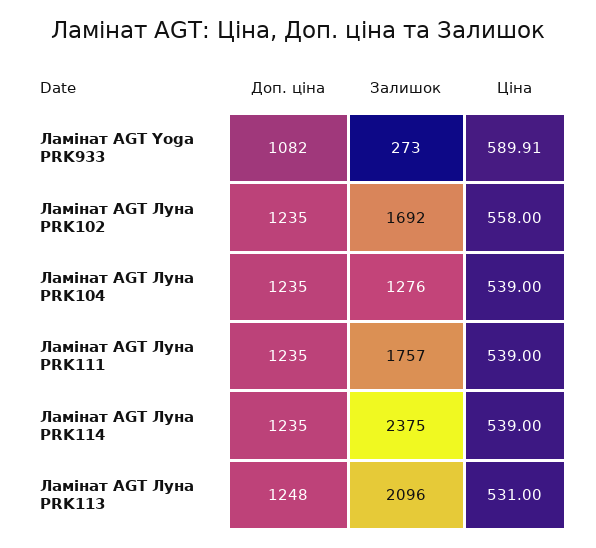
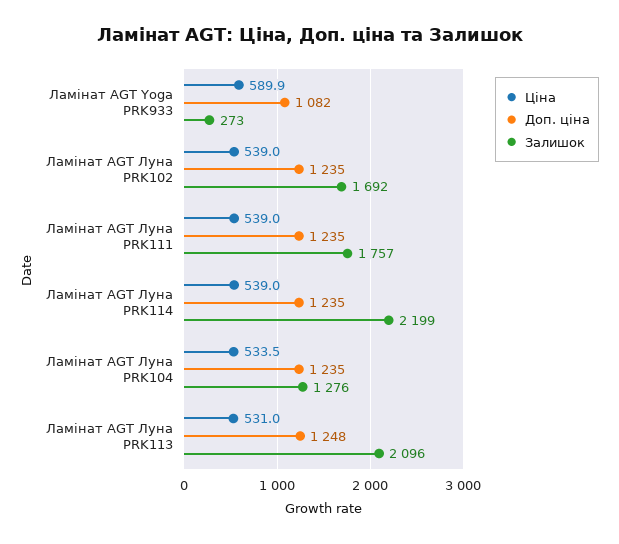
Ціна, Ламінат AGT Луна PRK102: 558 -> 539
Ціна, Ламінат AGT Луна PRK104: 539 -> 533.5
Залишок, Ламінат AGT Луна PRK114: 2375 -> 2199

